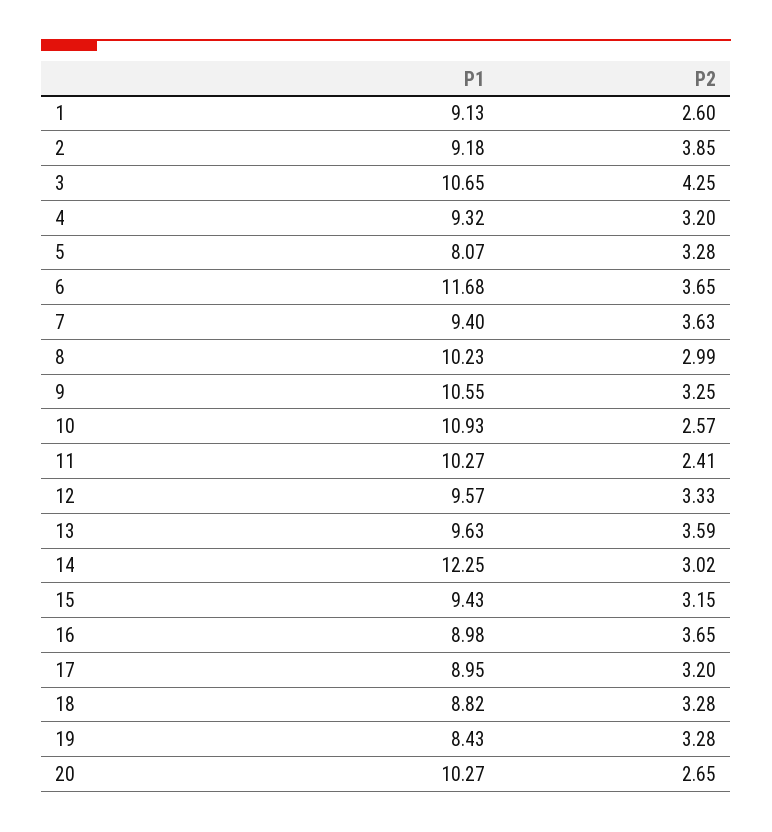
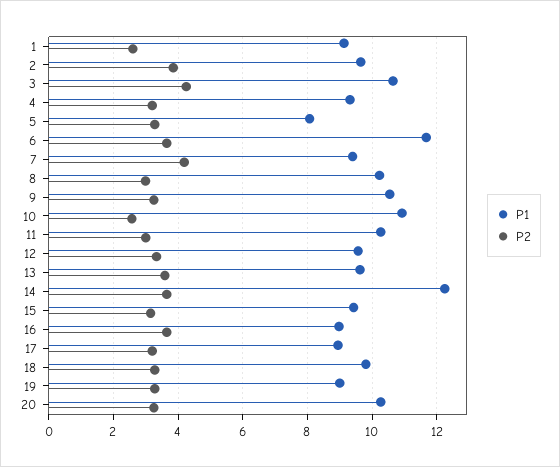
P1, 2: 9.18 -> 9.6
P2, 7: 3.63 -> 4.2
P2, 11: 2.41 -> 3
P2, 14: 3.02 -> 3.6
P1, 18: 8.82 -> 9.8
P1, 19: 8.43 -> 9
P2, 20: 2.65 -> 3.2

